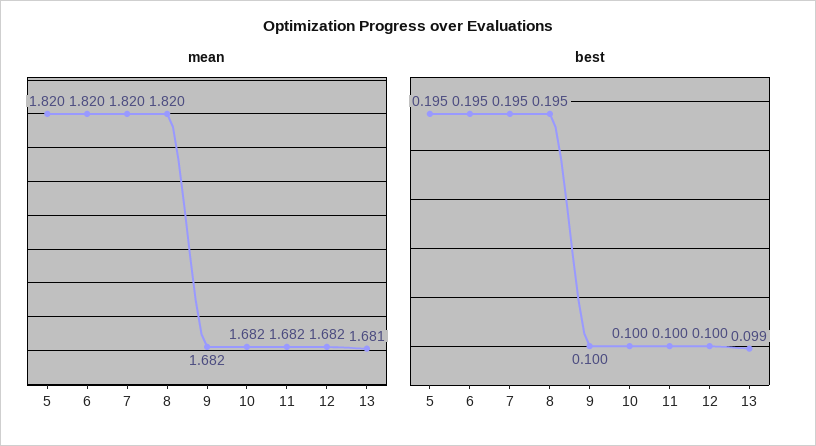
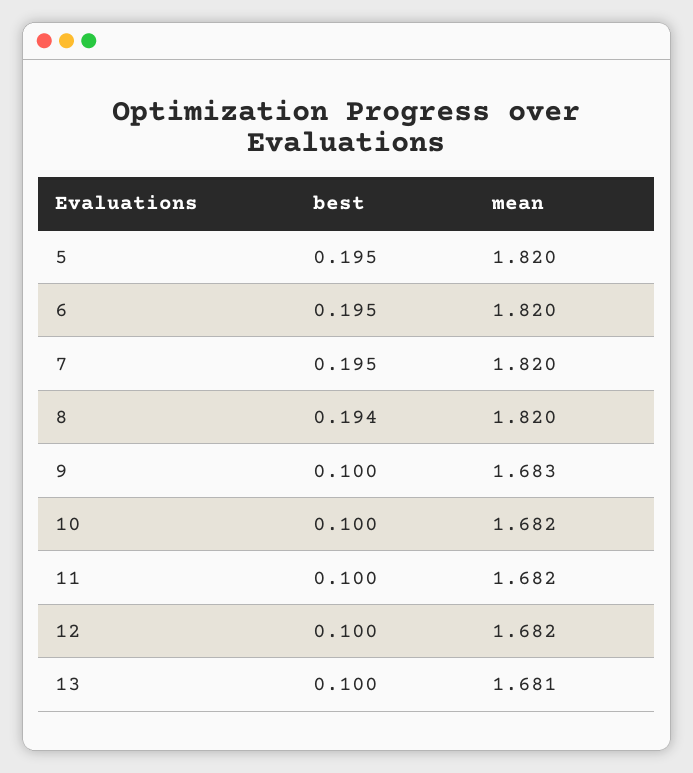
mean, 9: 1.682 -> 1.683
best, 8: 0.195 -> 0.194
best, 13: 0.099 -> 0.1

